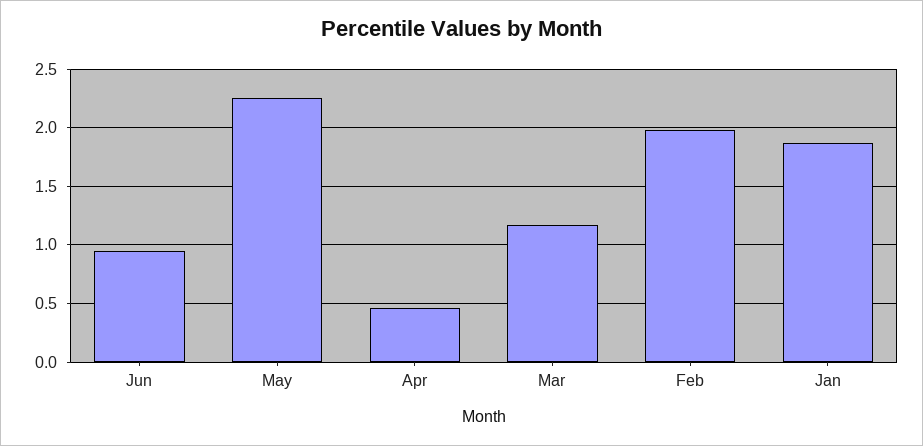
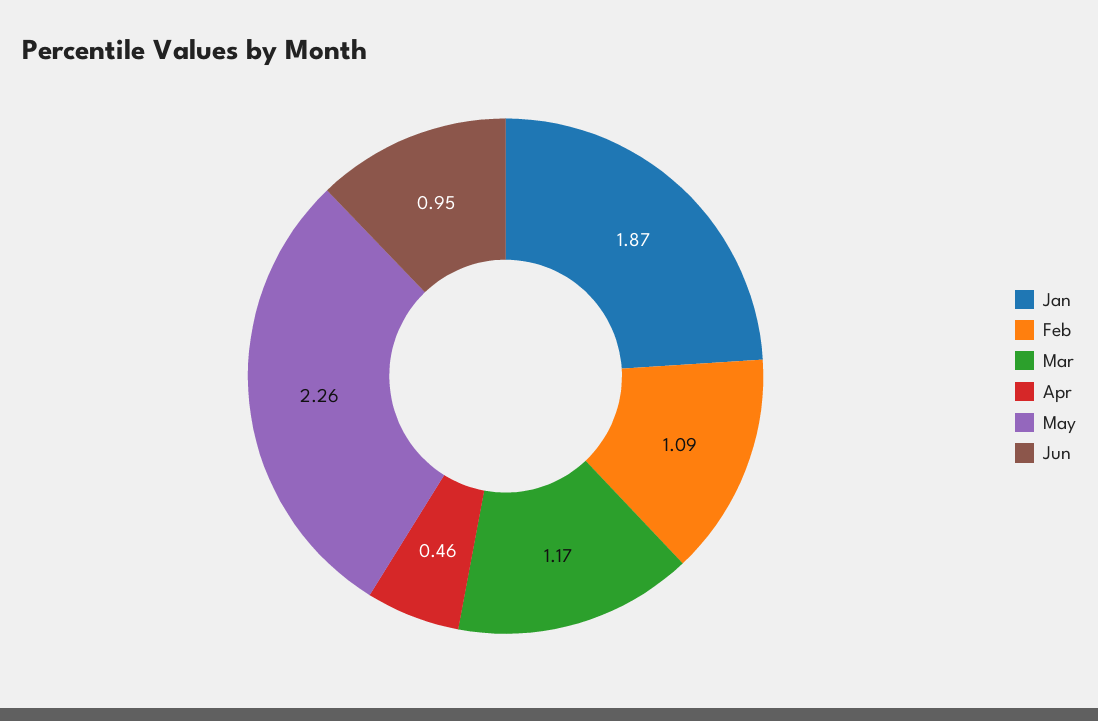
Feb: 2 -> 1.09

